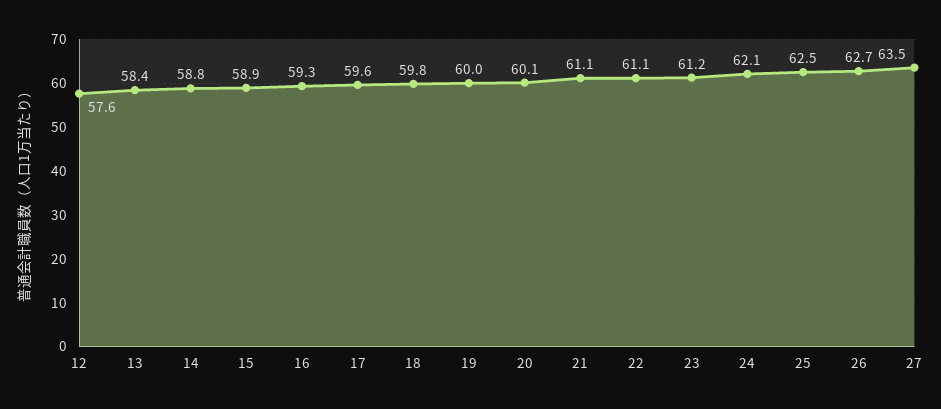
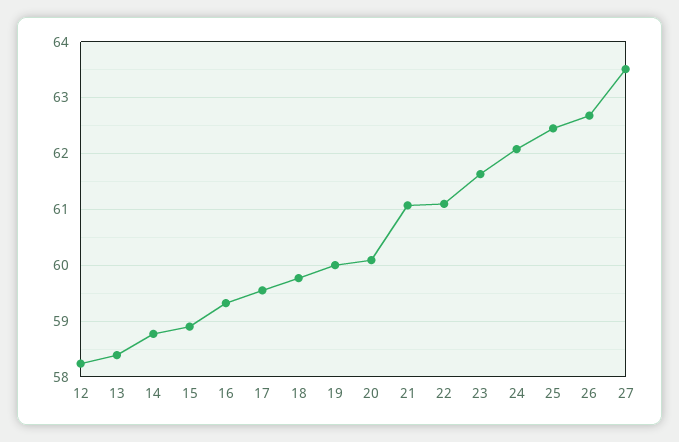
12: 57.6 -> 58.2
23: 61.2 -> 61.6

